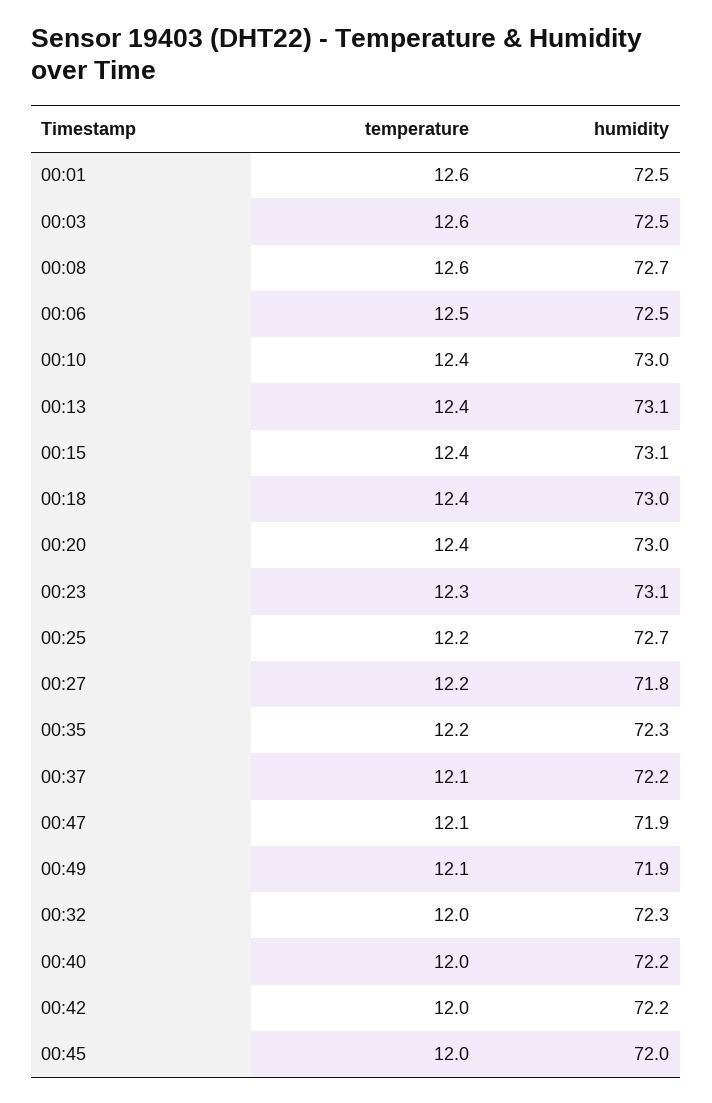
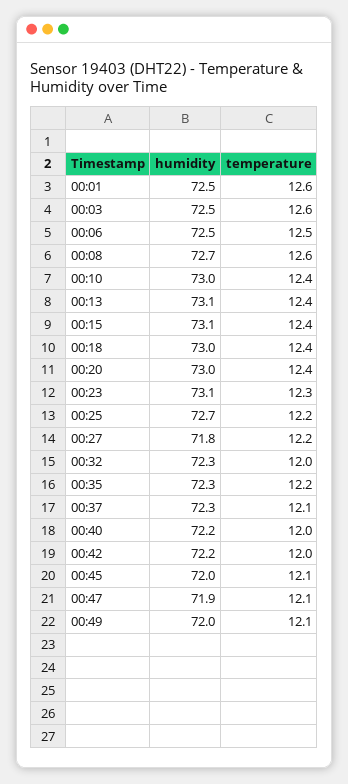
humidity, 00:37: 72.2 -> 72.3
humidity, 00:49: 71.9 -> 72
temperature, 00:45: 12 -> 12.1

